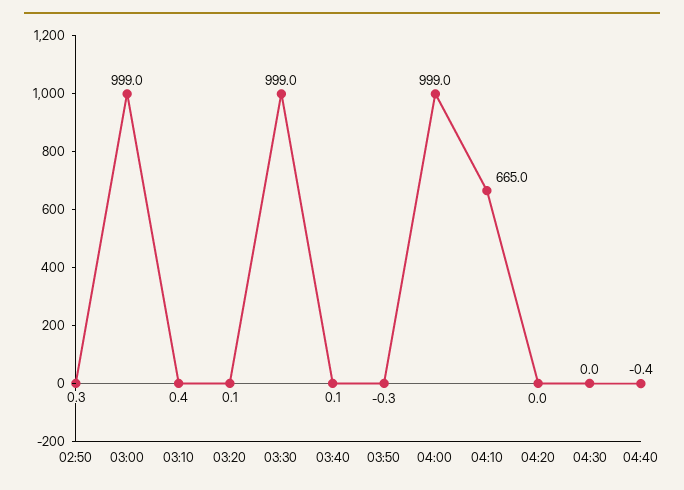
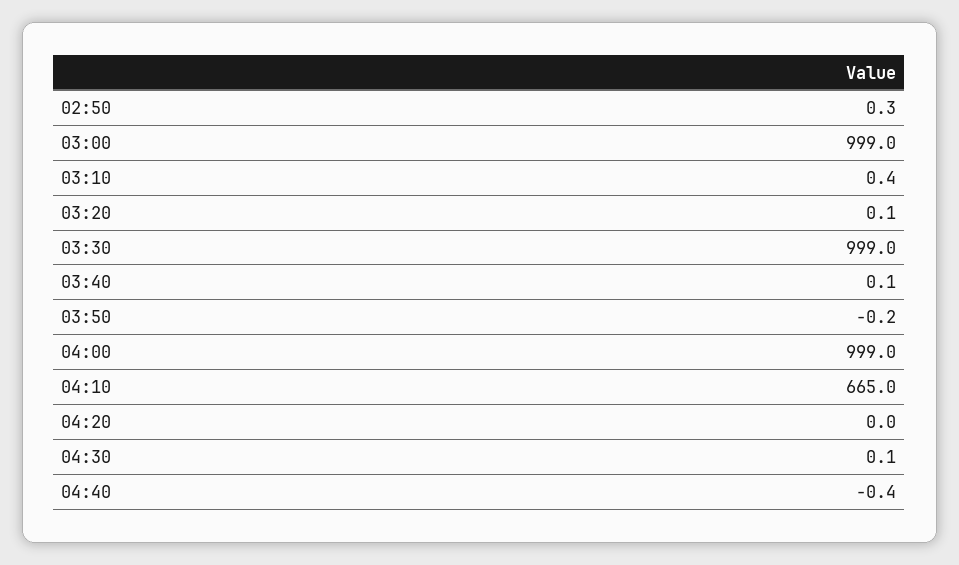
03:50: -0.3 -> -0.2
04:30: 0 -> 0.1

